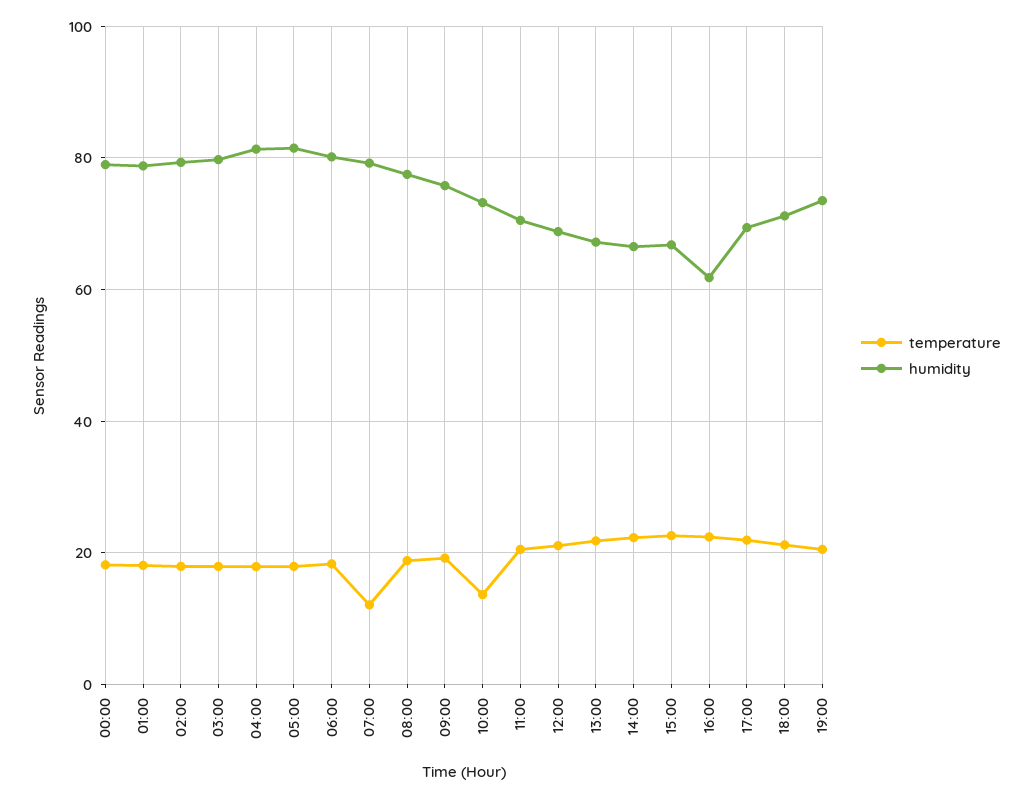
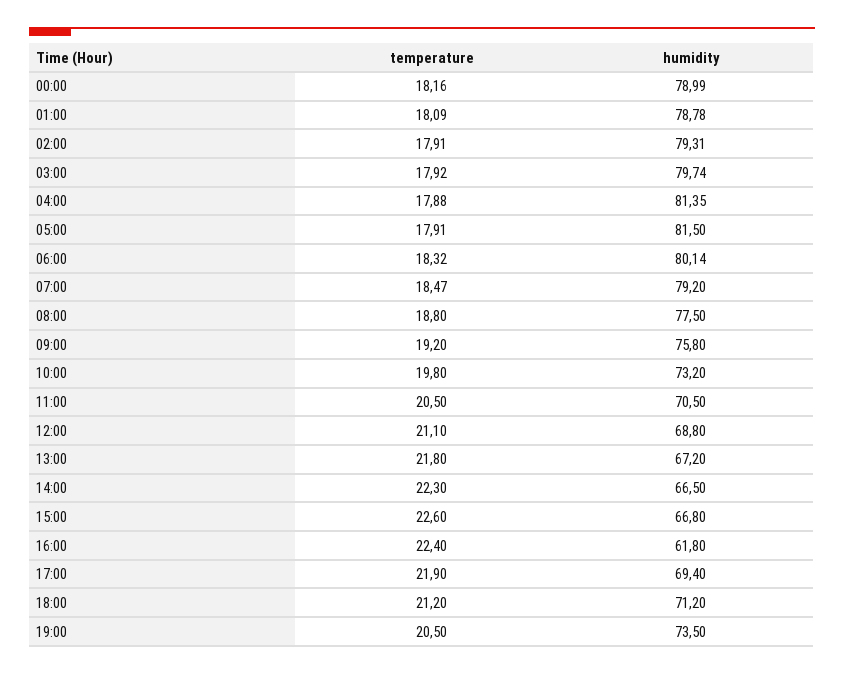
temperature, 07:00: 12 -> 18.47
temperature, 10:00: 14 -> 19.8

